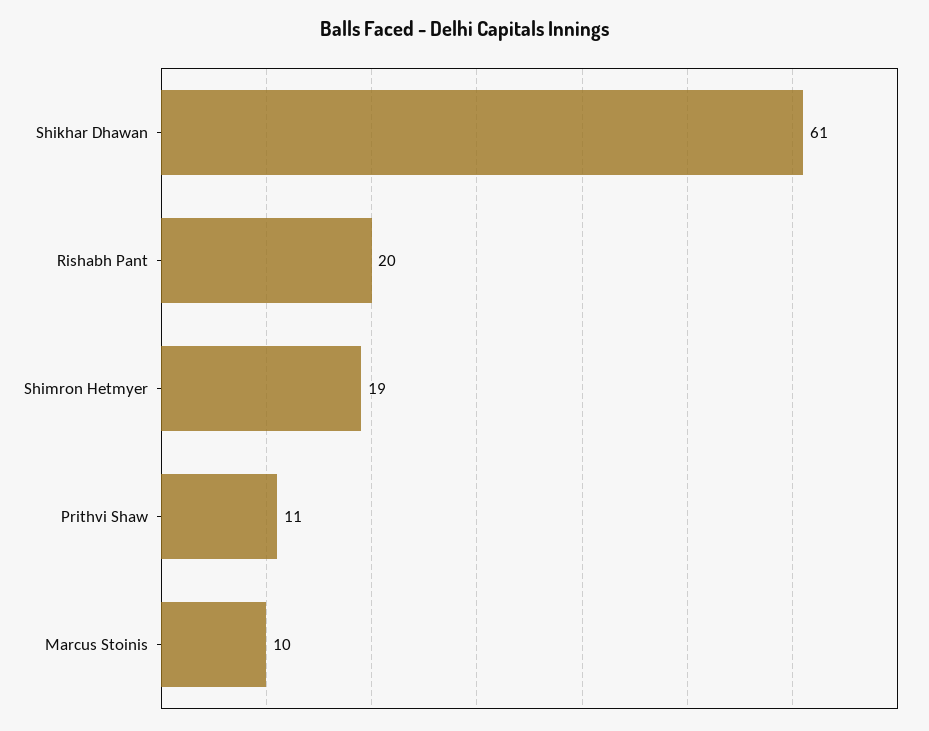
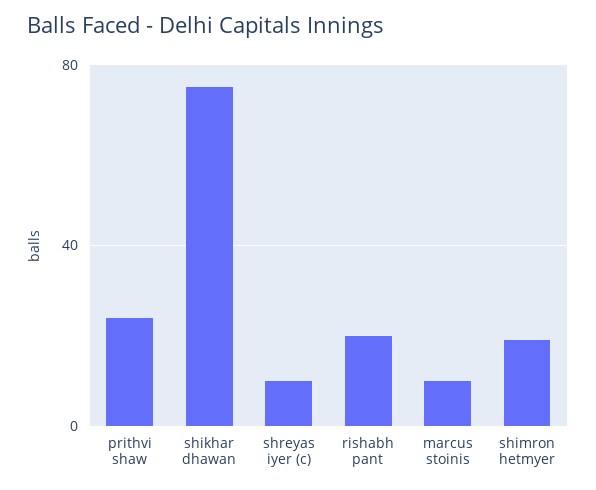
Shikhar Dhawan: 61 -> 75
Prithvi Shaw: 11 -> 25
shreyas iyer (c): none -> 10

